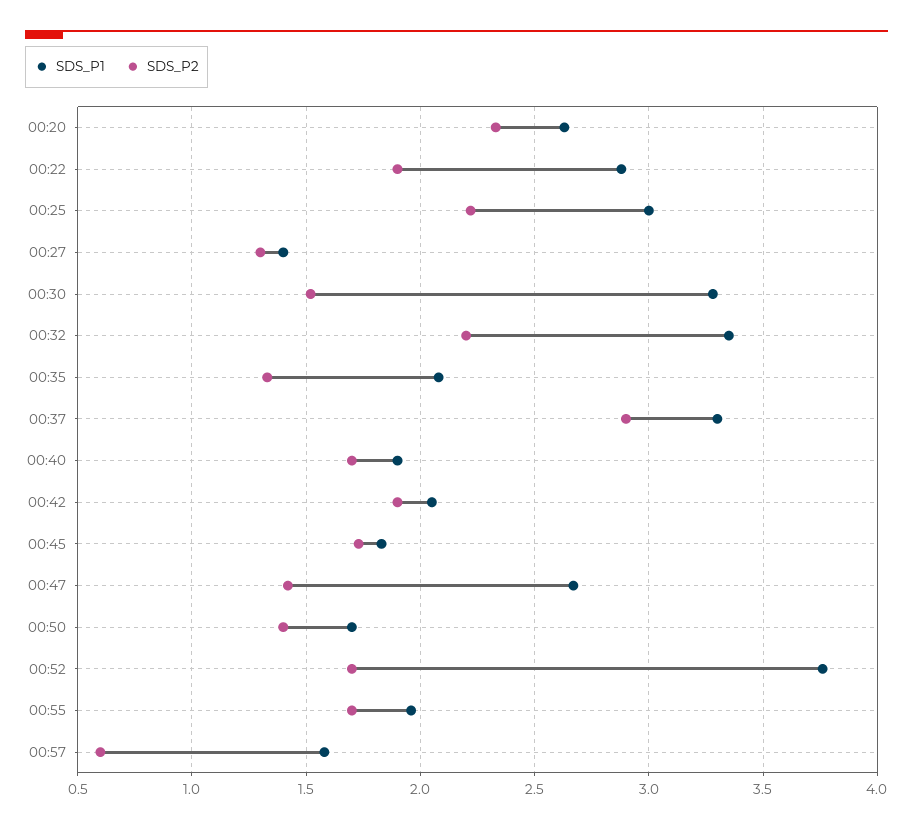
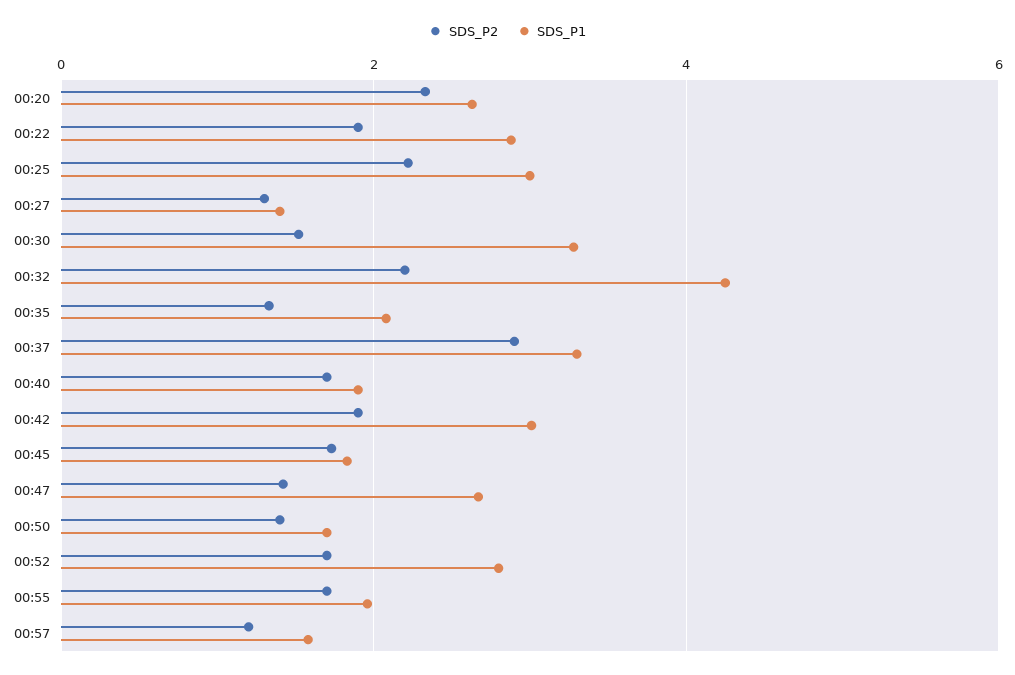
SDS_P1, 00:32: 3.35 -> 4.2
SDS_P1, 00:42: 2.05 -> 3
SDS_P1, 00:52: 3.75 -> 2.8
SDS_P2, 00:57: 0.6 -> 1.2

